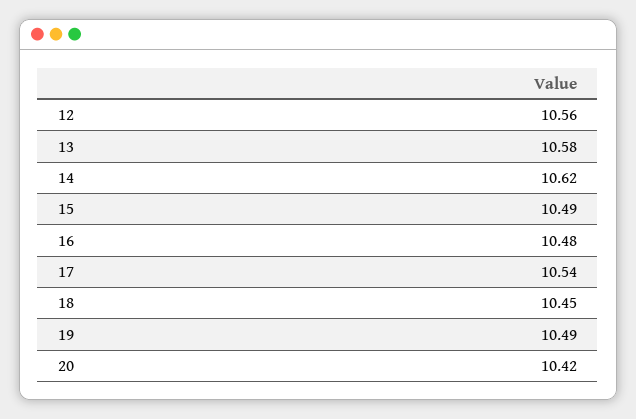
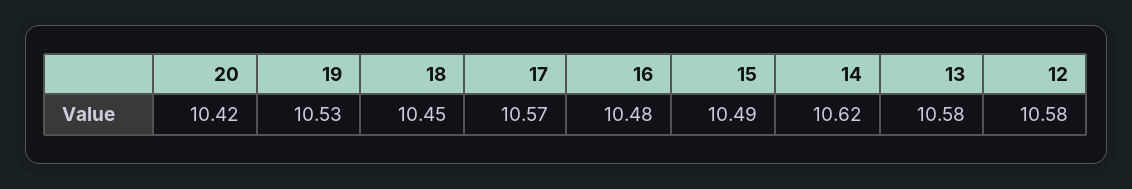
12: 10.56 -> 10.58
17: 10.54 -> 10.57
19: 10.49 -> 10.53

